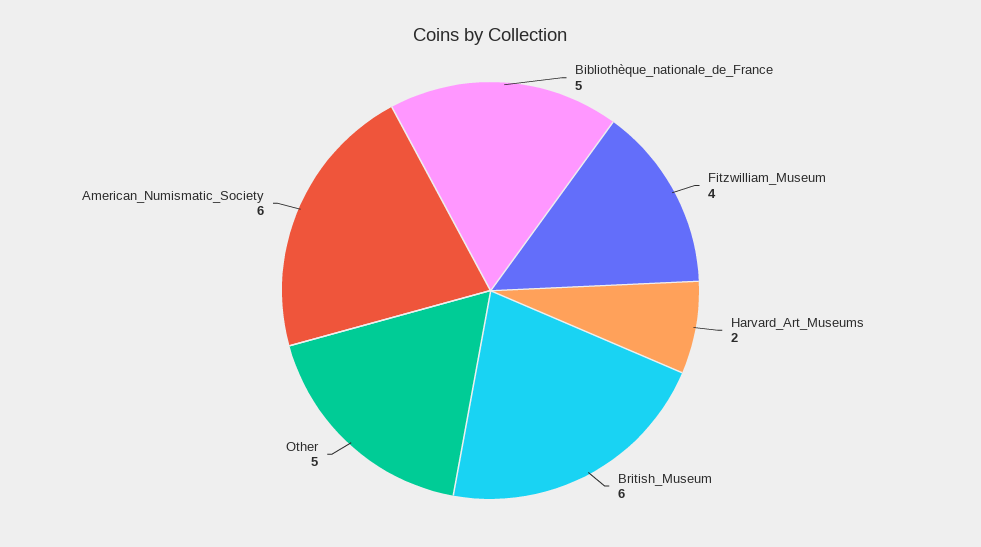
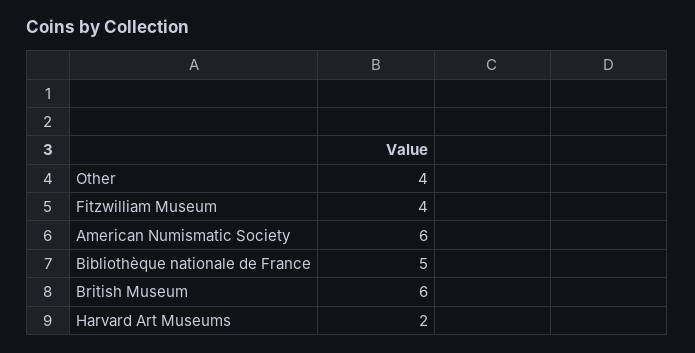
Other: 5 -> 4

